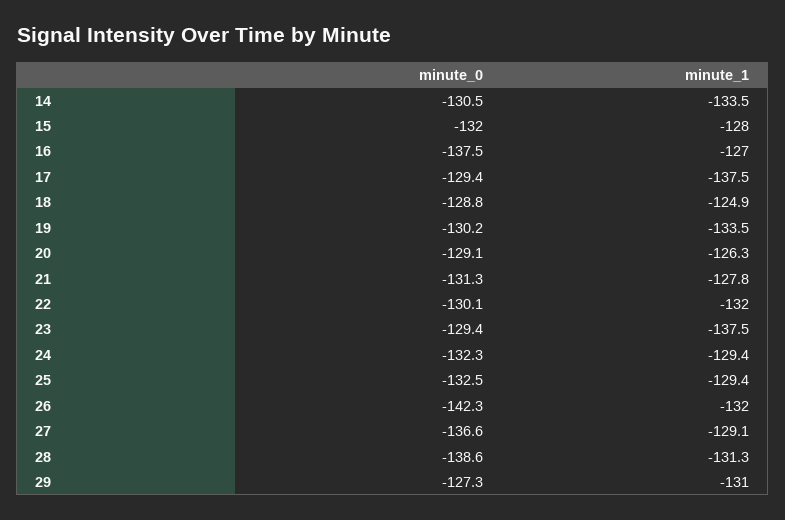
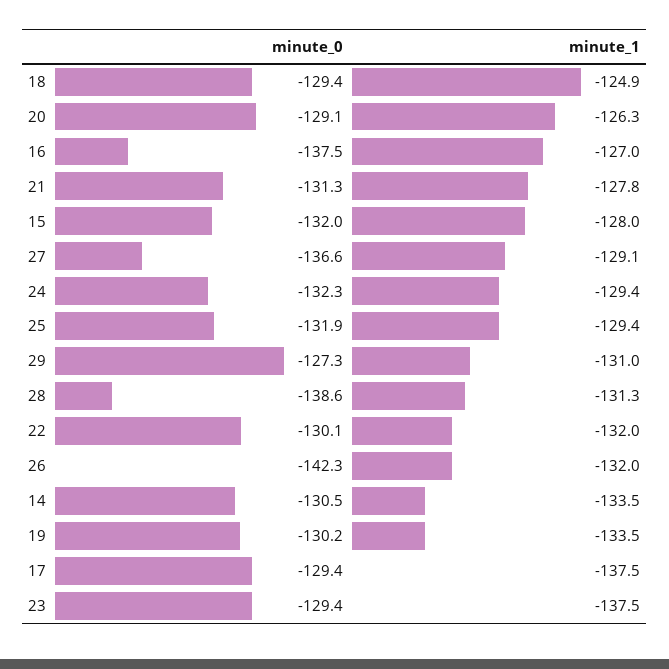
minute_0, 18: -128.8 -> -129.4
minute_0, 25: -132.5 -> -131.9

